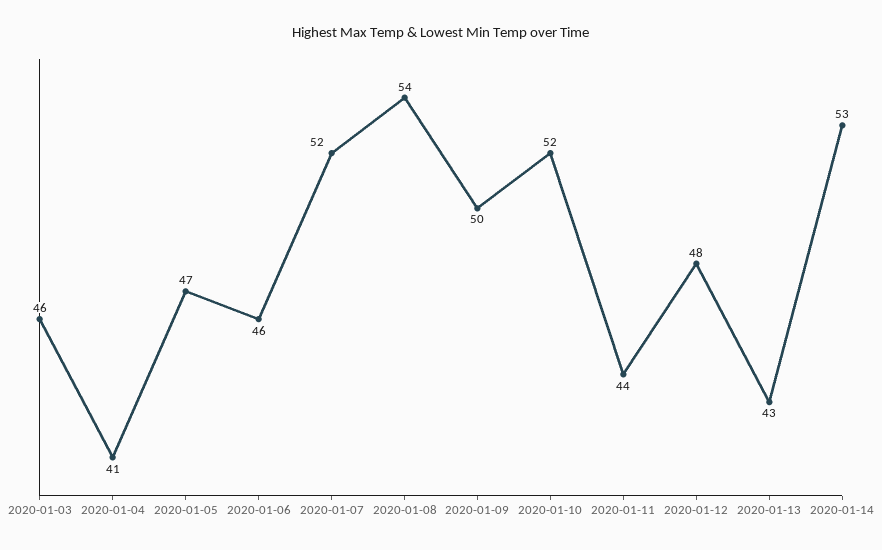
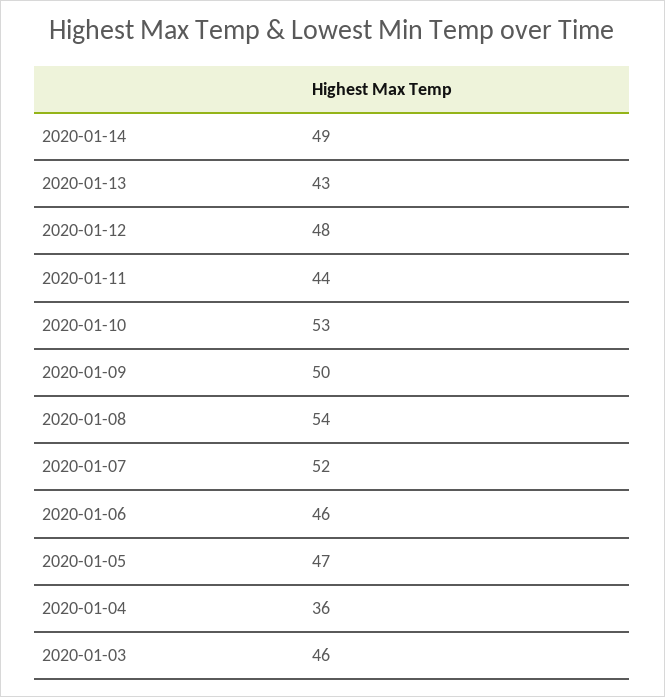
2020-01-04: 41 -> 36
2020-01-10: 52 -> 53
2020-01-14: 53 -> 49

